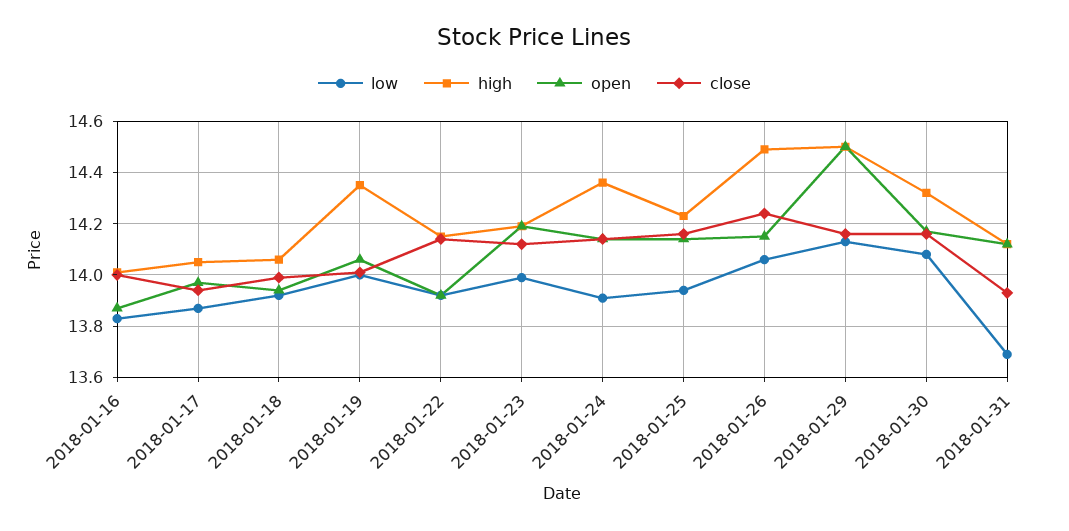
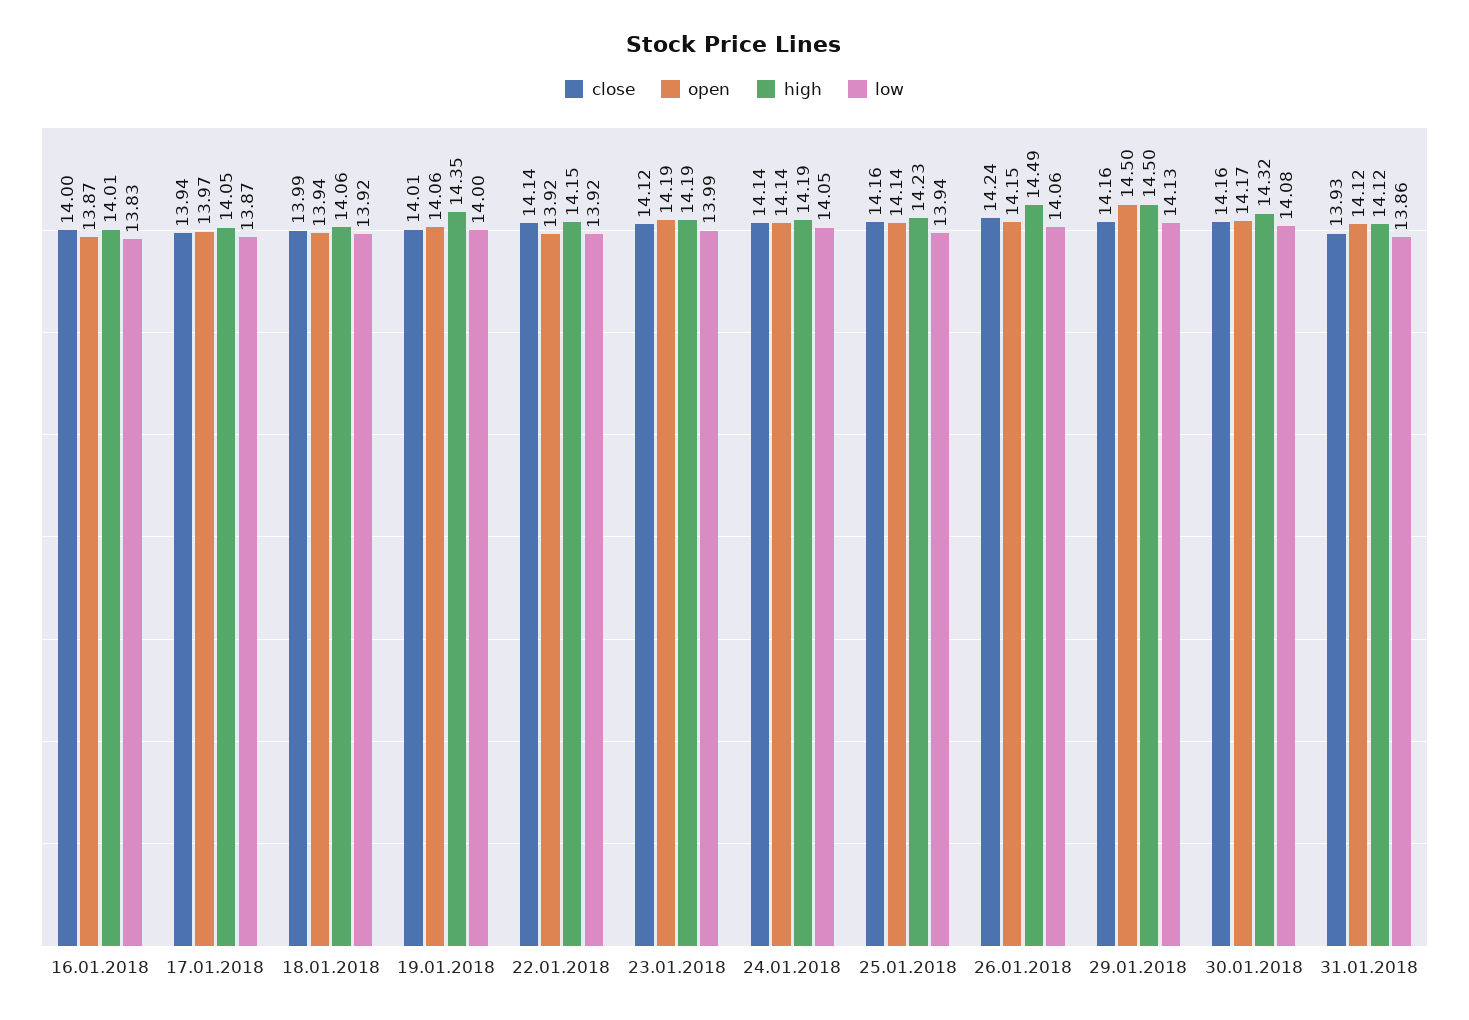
low, 2018-01-24: 13.9 -> 14.05
high, 2018-01-24: 14.35 -> 14.19
low, 2018-01-31: 13.7 -> 13.86

